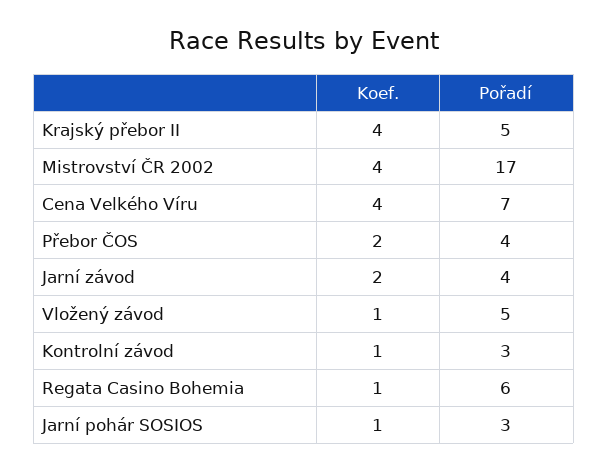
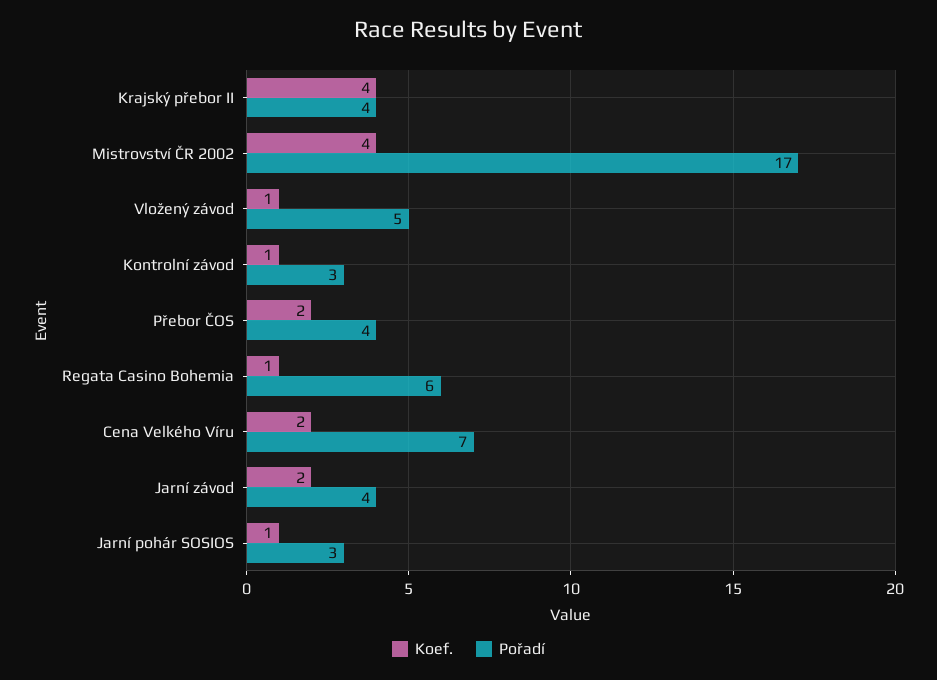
Pořadí, Krajský přebor II: 5 -> 4
Koef., Cena Velkého Víru: 4 -> 2

